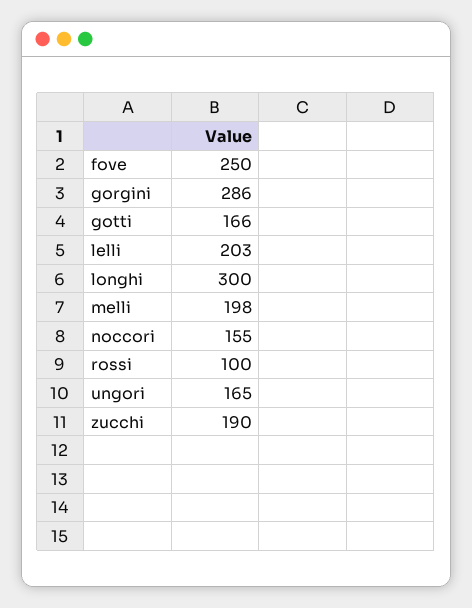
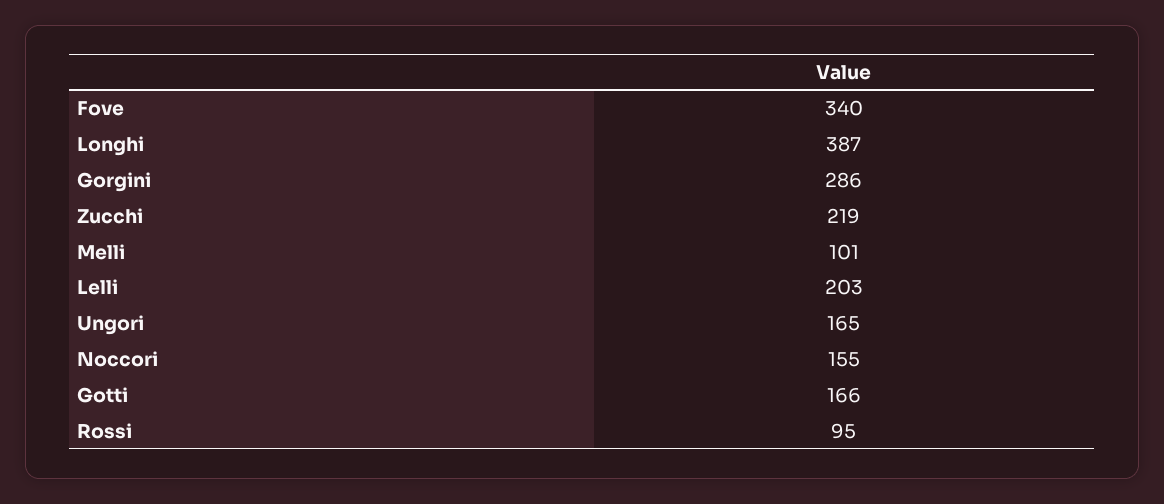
fove: 250 -> 340
longhi: 300 -> 387
melli: 198 -> 101
rossi: 100 -> 95
zucchi: 190 -> 219

